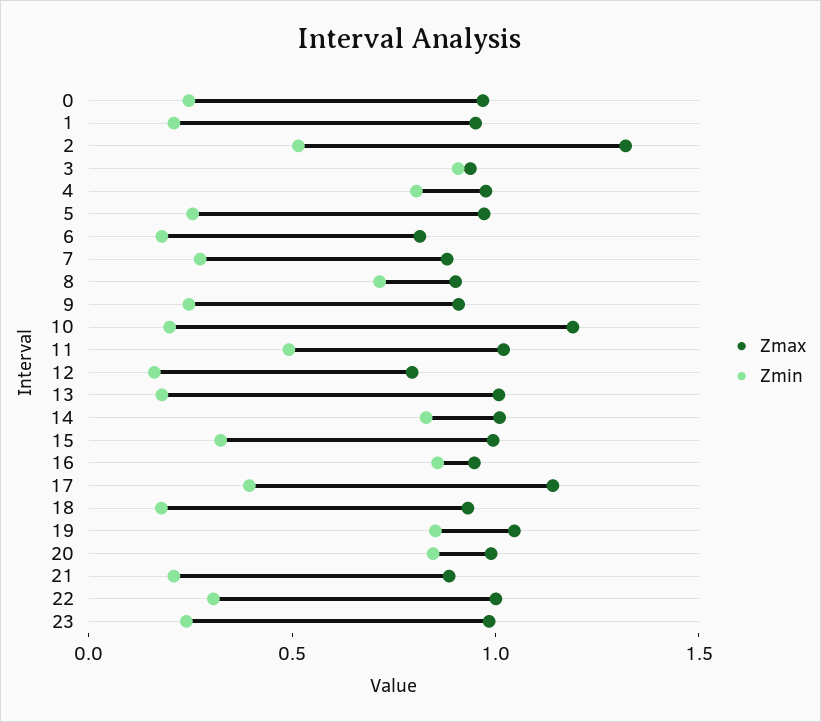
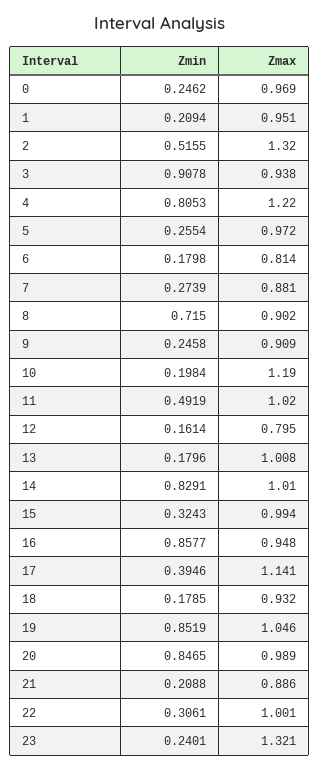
Zmax, 4: 1 -> 1.22
Zmax, 23: 1 -> 1.321

